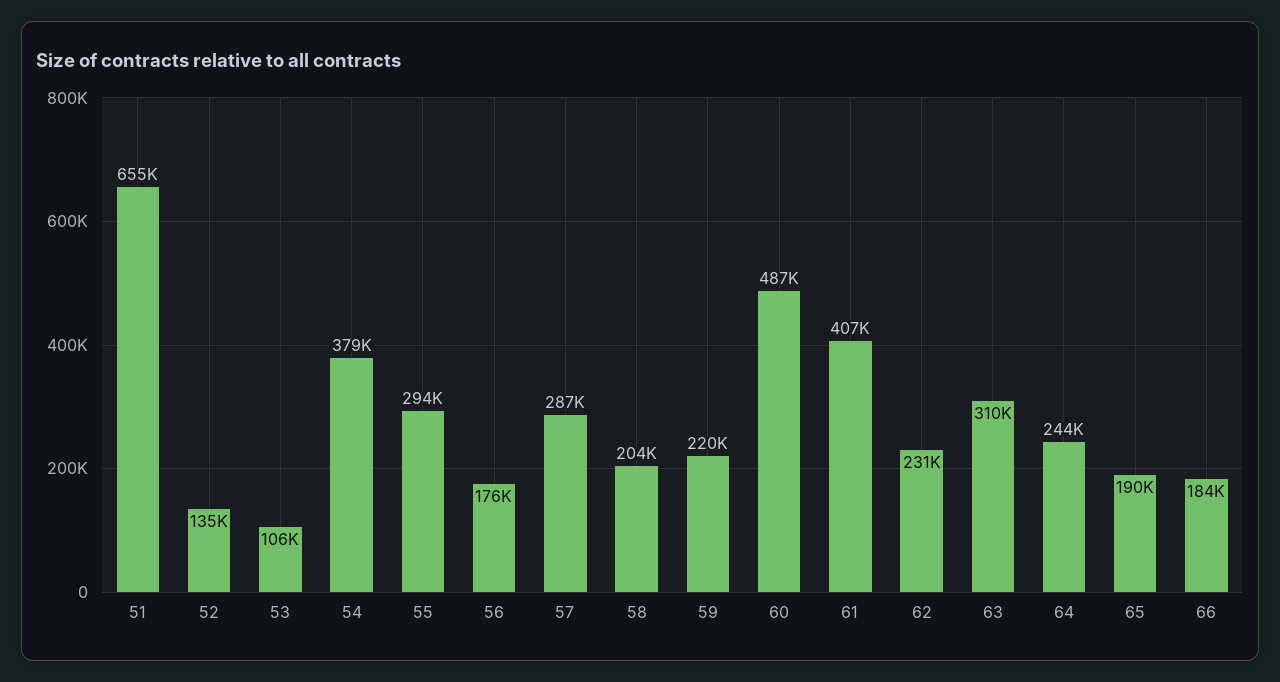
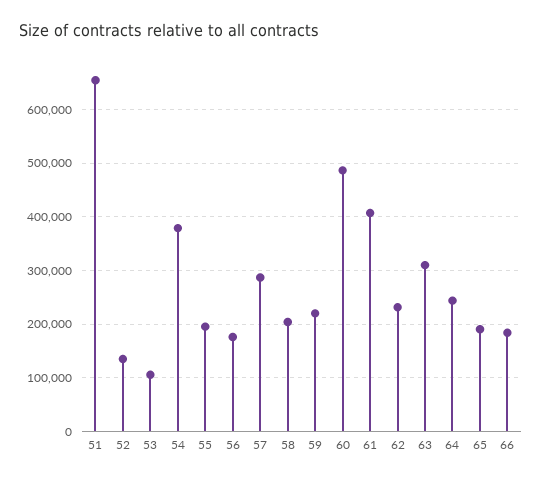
55: 294000 -> 200000

